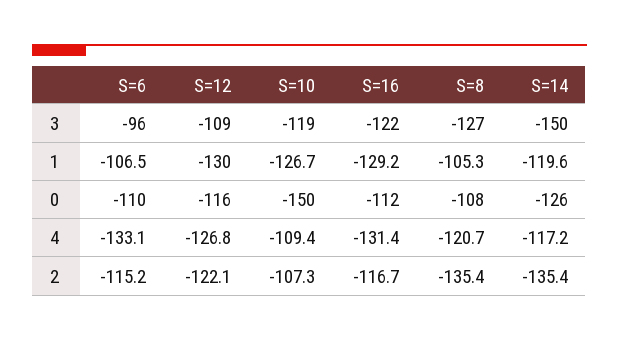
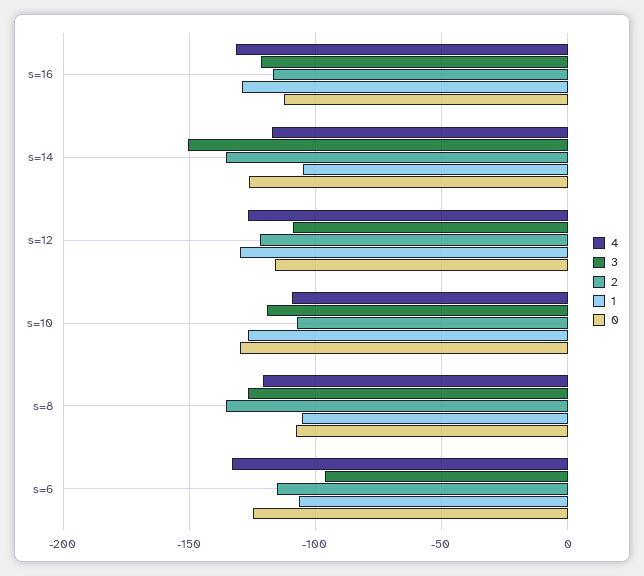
1, S=14: -119.6 -> -105
0, S=6: -110 -> -125
0, S=10: -150 -> -130

